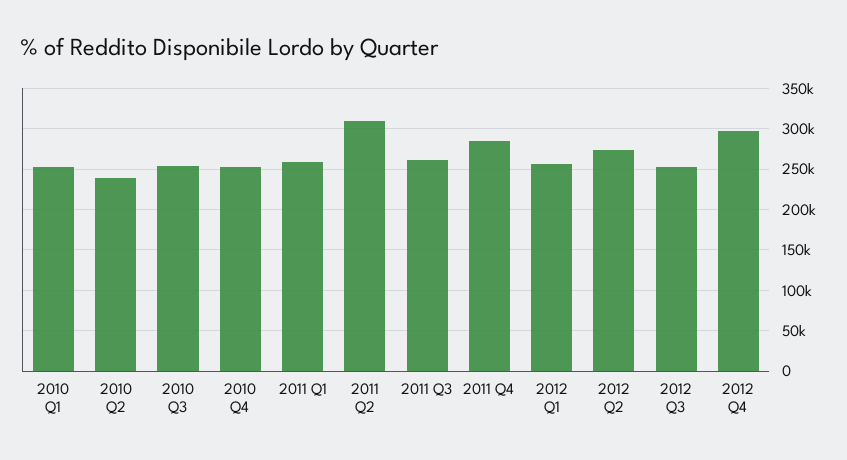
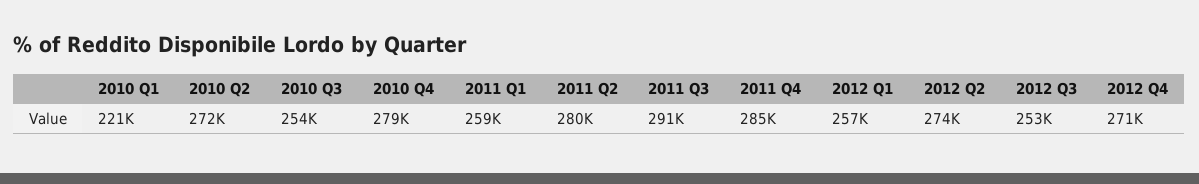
2010 Q1: 250000 -> 221000
2010 Q2: 240000 -> 272000
2010 Q4: 250000 -> 279000
2011 Q2: 310000 -> 280000
2011 Q3: 260000 -> 291000
2012 Q4: 300000 -> 271000

